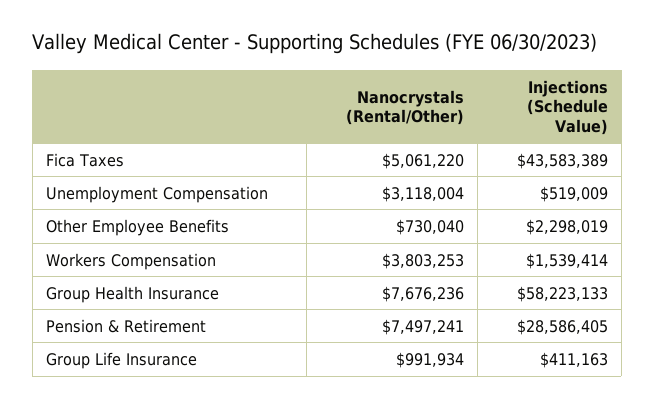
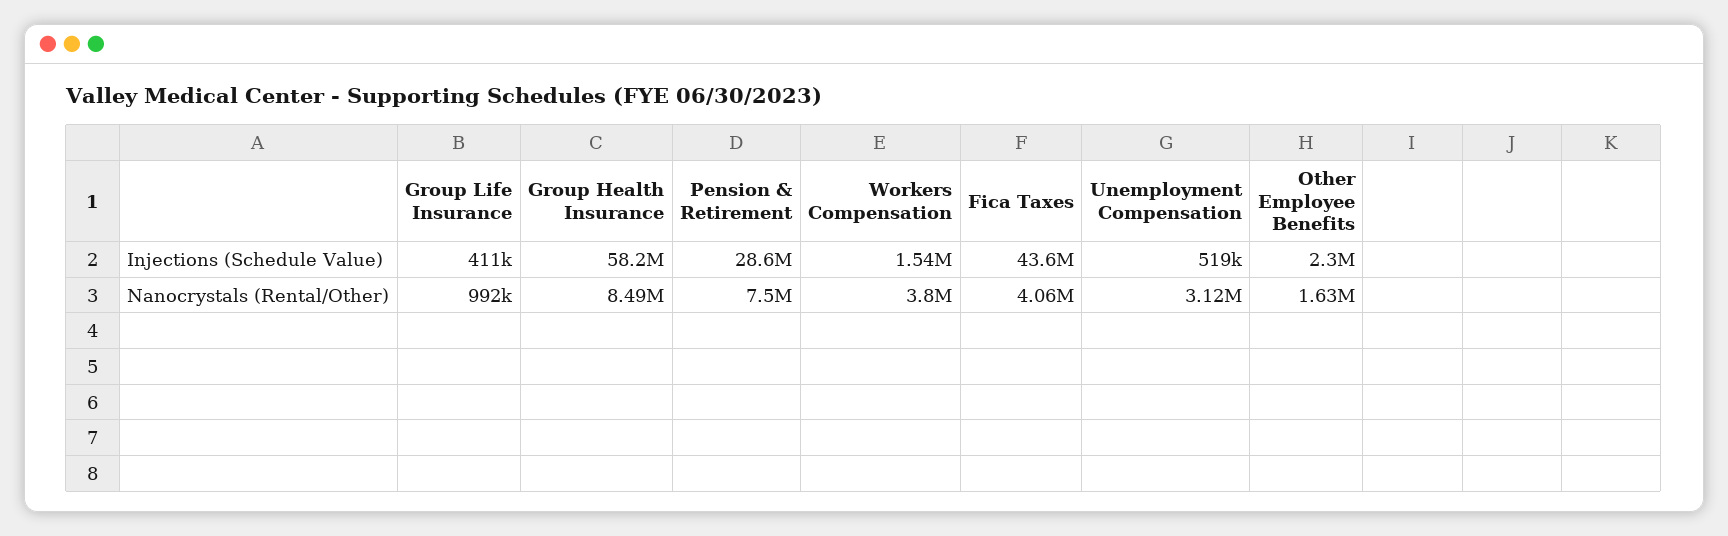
Nanocrystals (Rental/Other), Fica Taxes: 5061220 -> 4060000
Nanocrystals (Rental/Other), Other Employee Benefits: 730040 -> 1630000
Nanocrystals (Rental/Other), Group Health Insurance: 7676236 -> 8490000

